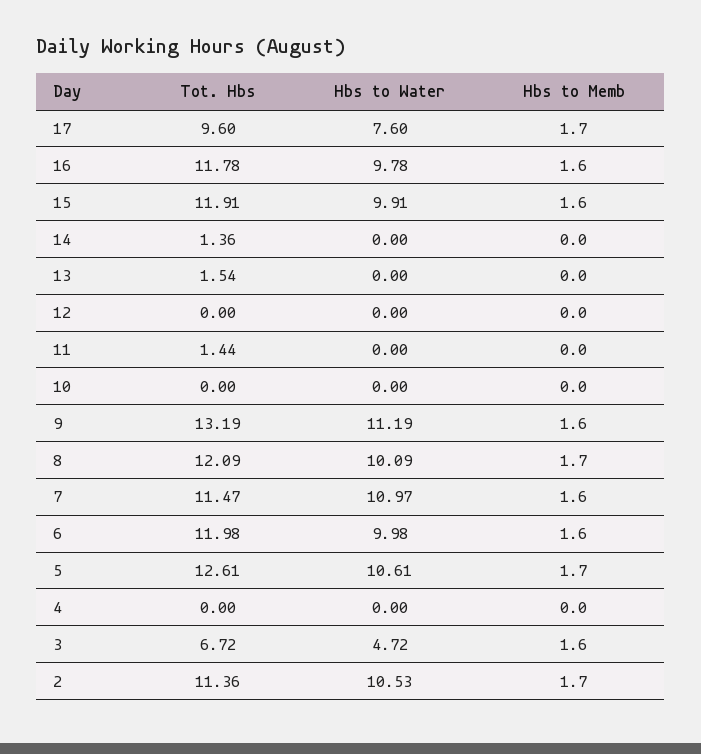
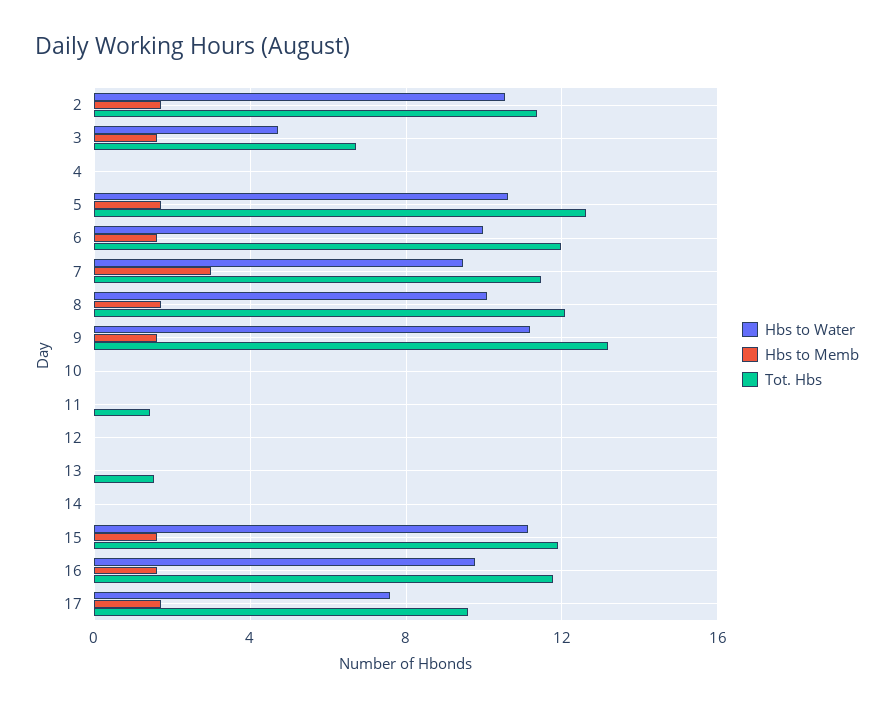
Hbs to Water, 15: 9.91 -> 11
Tot. Hbs, 14: 1.36 -> 0
Hbs to Water, 7: 10.97 -> 9.5
Hbs to Memb, 7: 1.6 -> 3

